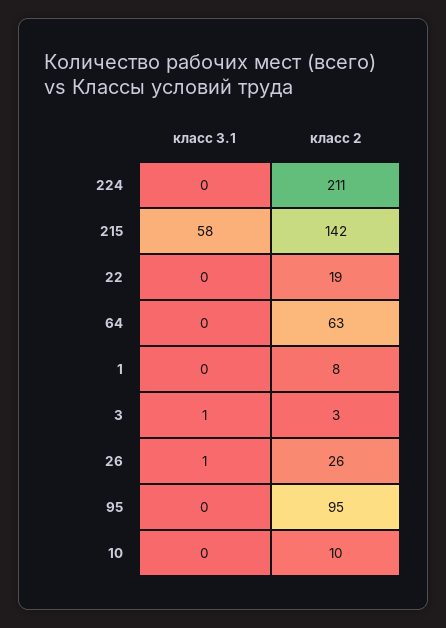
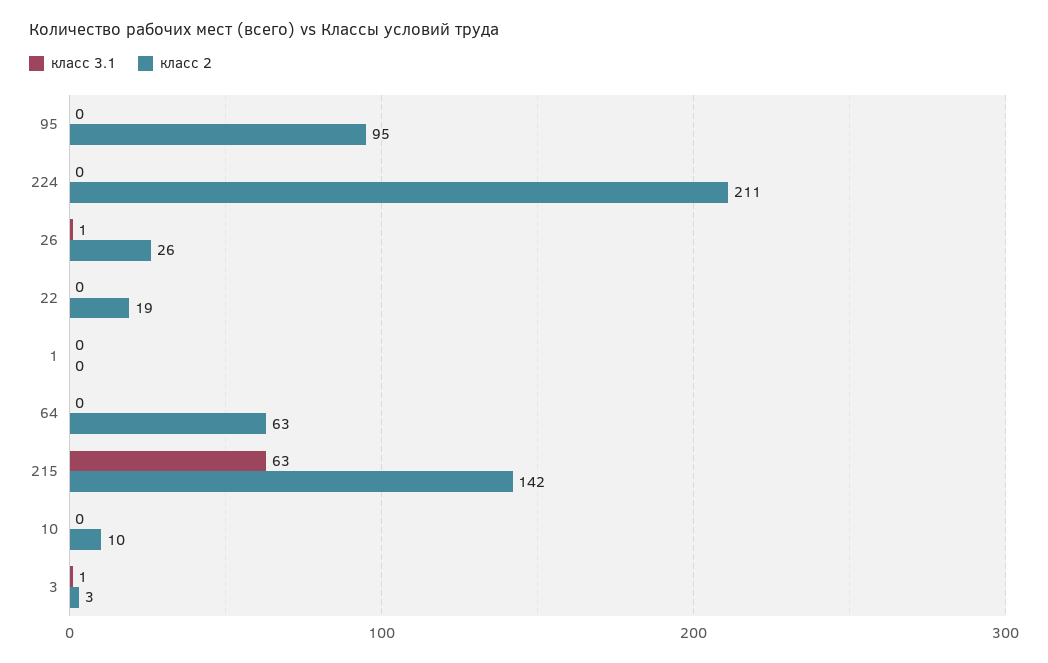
класс 3.1, 215: 58 -> 63
класс 2, 1: 8 -> 0

